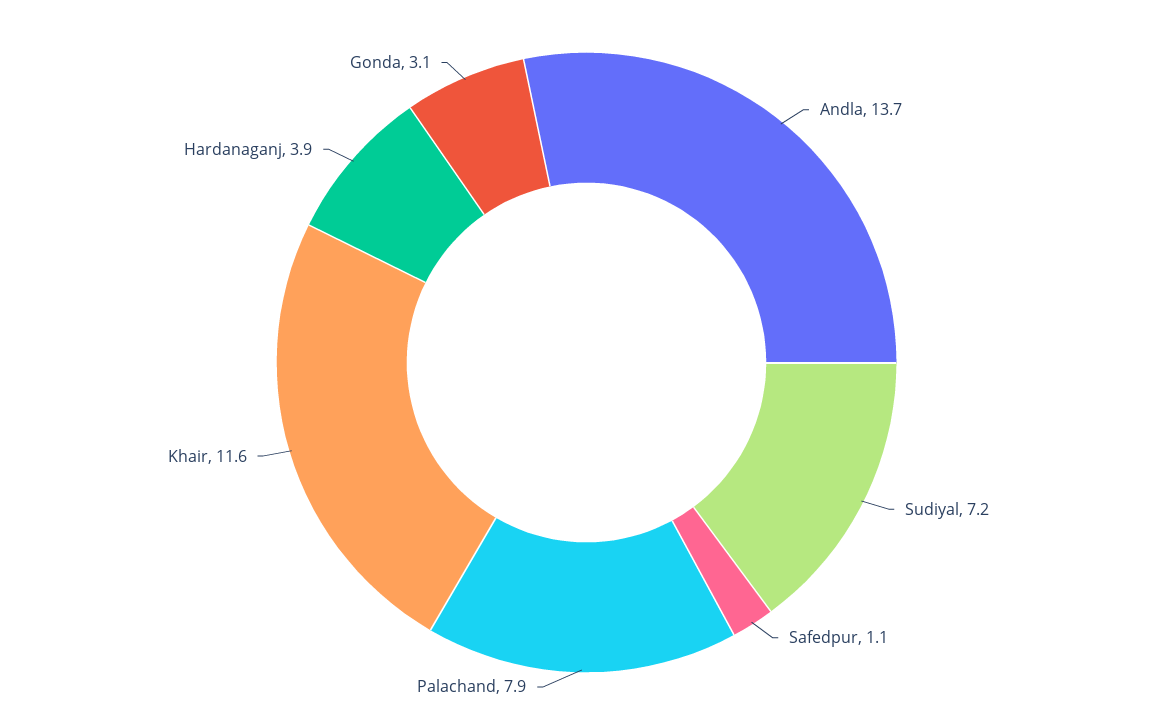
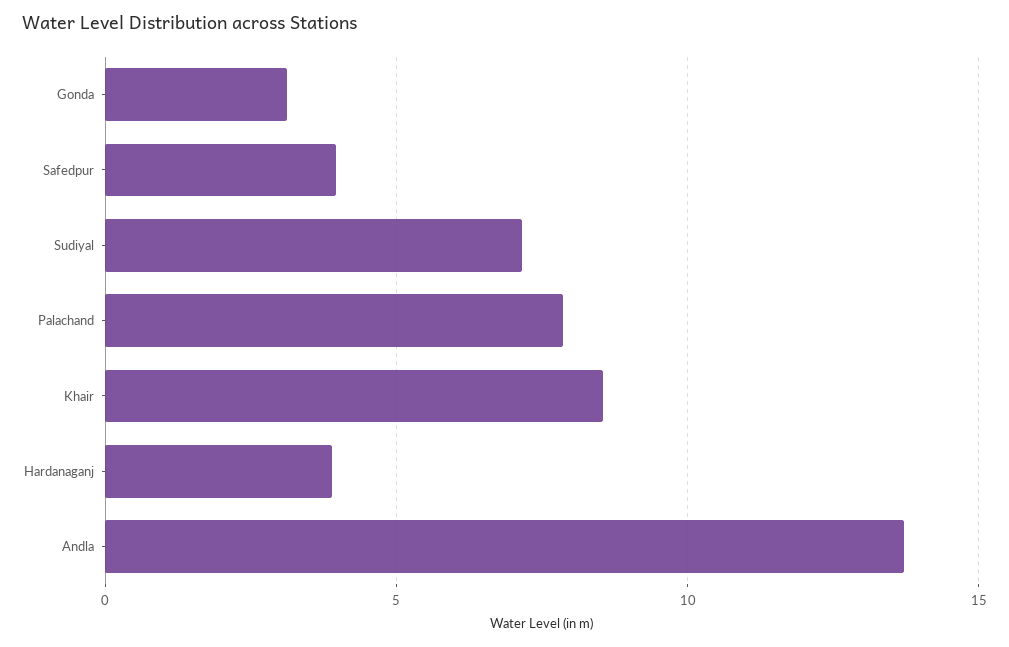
Safedpur: 1.1 -> 4
Khair: 11.6 -> 8.5

